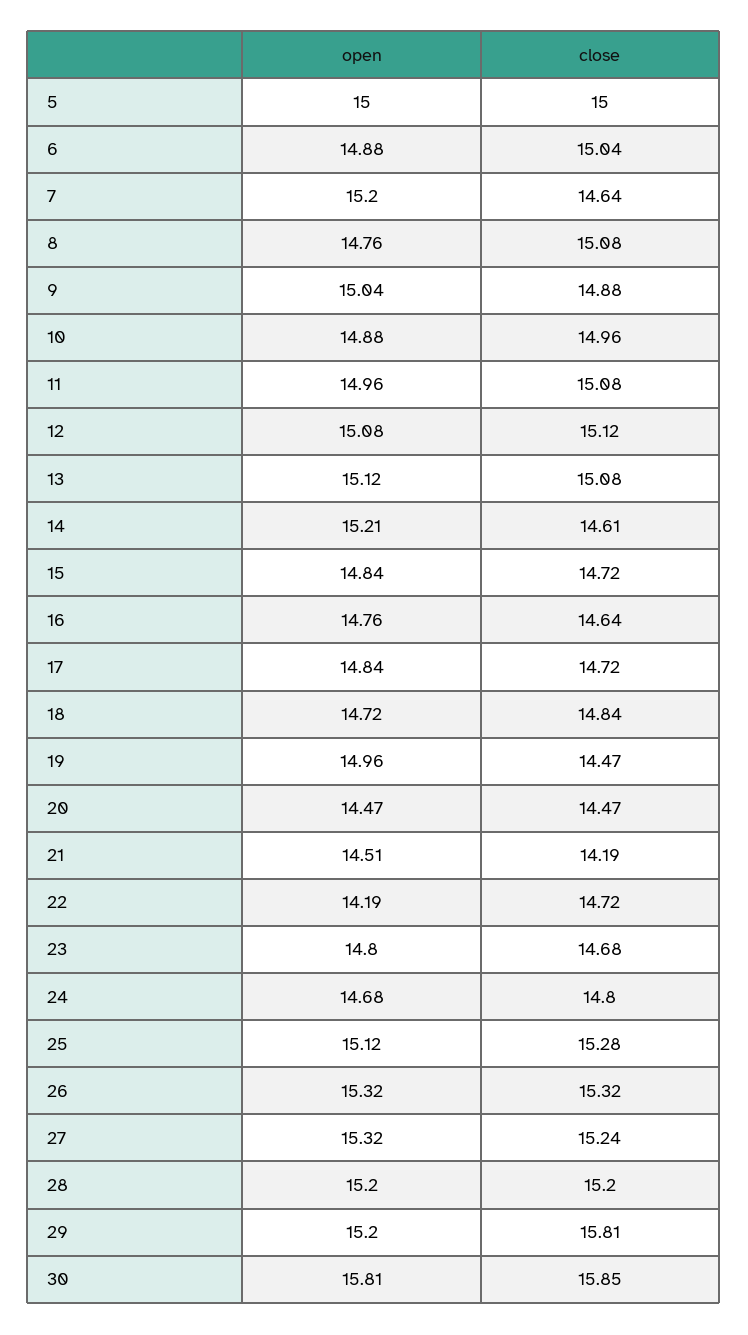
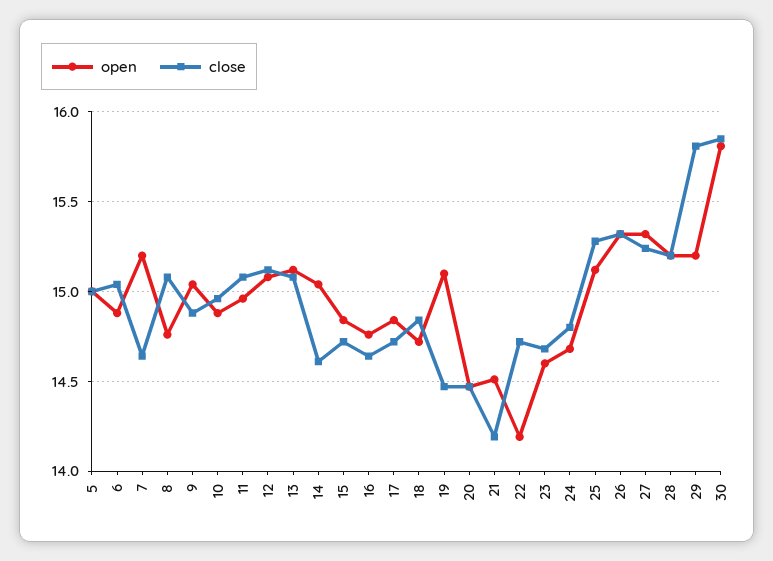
open, 14: 15.21 -> 15.05
open, 19: 14.96 -> 15.1
open, 23: 14.8 -> 14.6

